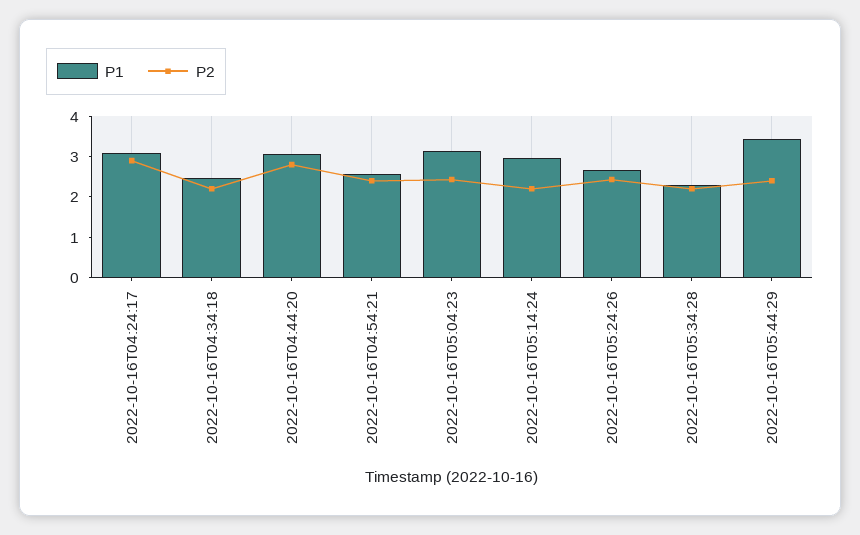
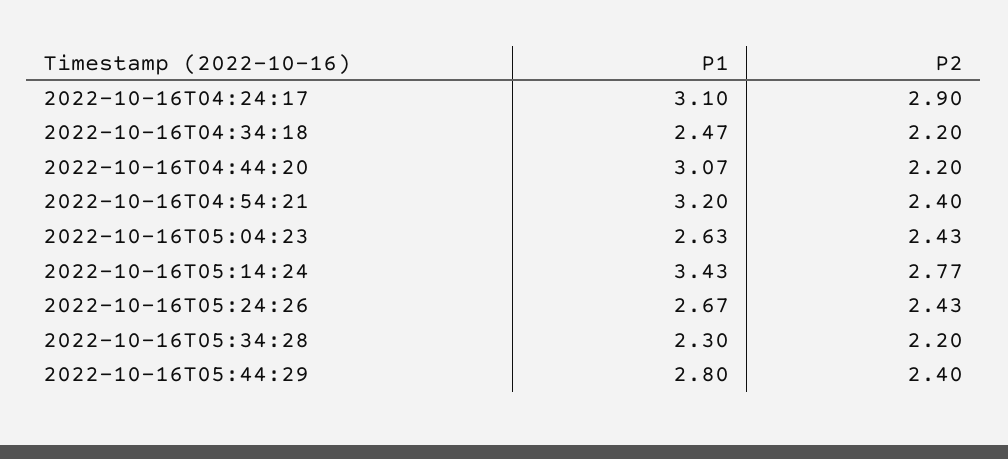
P2, 2022-10-16T04:44:20: 2.8 -> 2.2
P1, 2022-10-16T04:54:21: 2.6 -> 3.2
P1, 2022-10-16T05:04:23: 3.2 -> 2.63
P1, 2022-10-16T05:14:24: 3 -> 3.43
P2, 2022-10-16T05:14:24: 2.2 -> 2.77
P1, 2022-10-16T05:44:29: 3.4 -> 2.8

